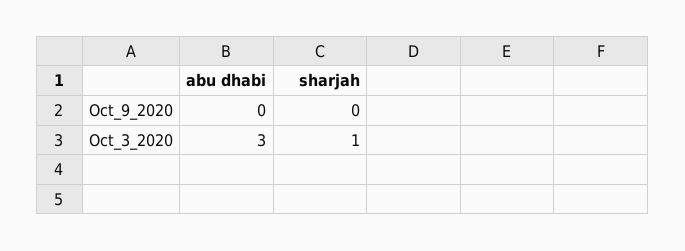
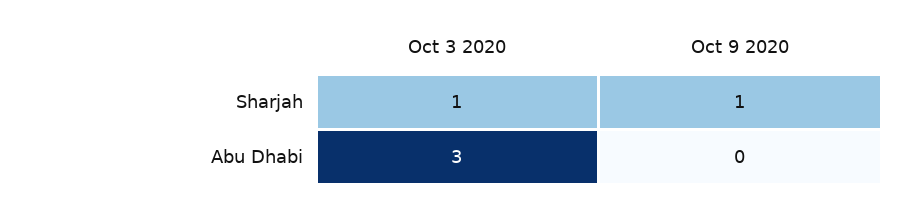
sharjah, Oct_9_2020: 0 -> 1

